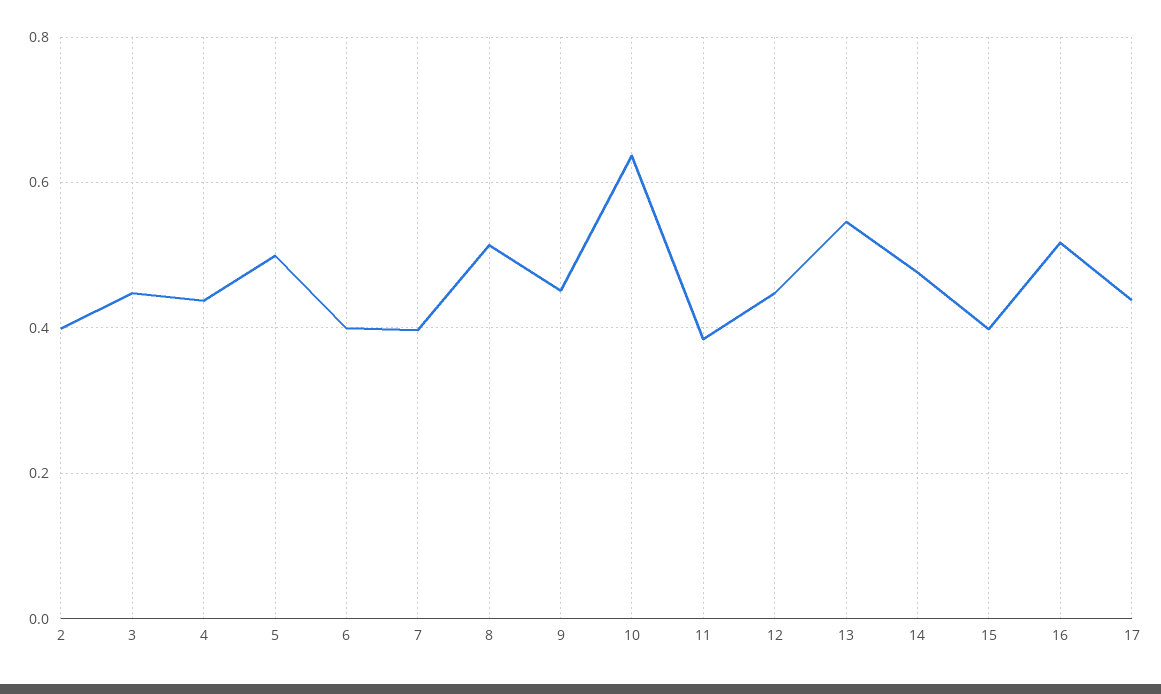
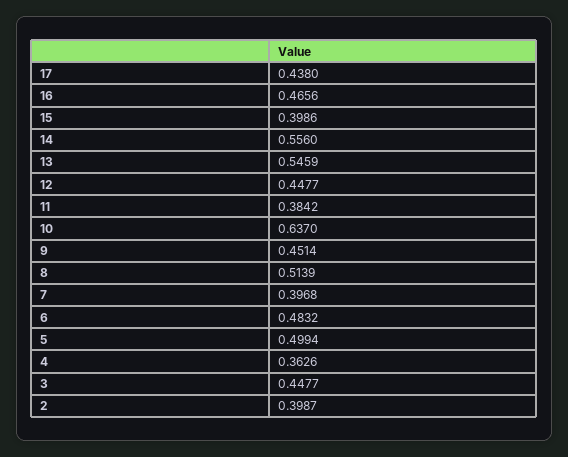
4: 0.44 -> 0.3626
6: 0.4 -> 0.4832
14: 0.48 -> 0.556
16: 0.52 -> 0.4656

